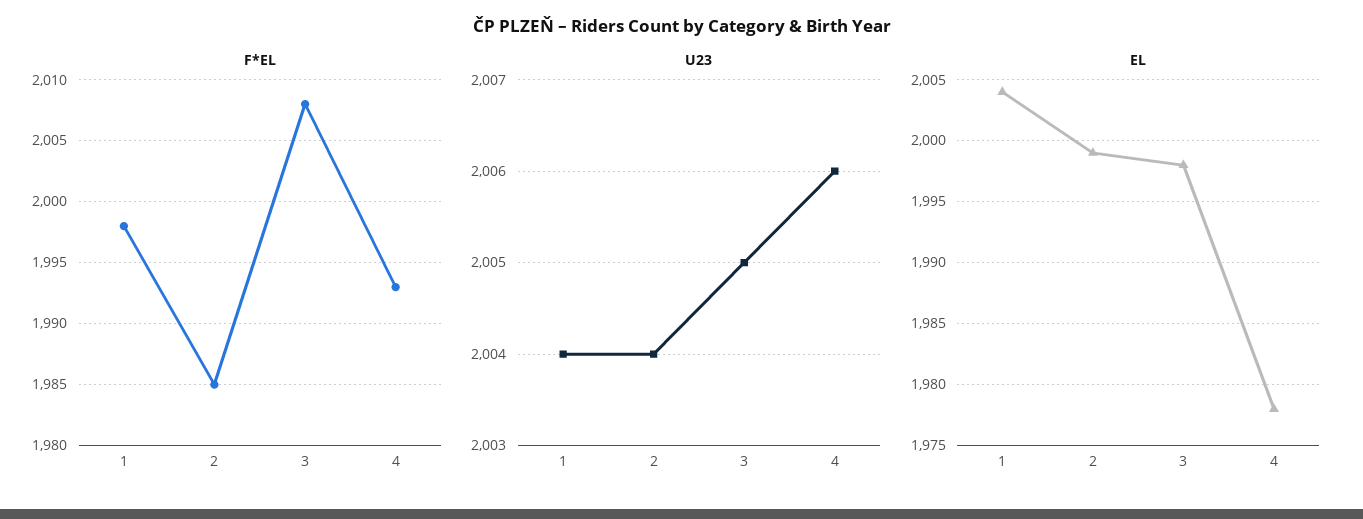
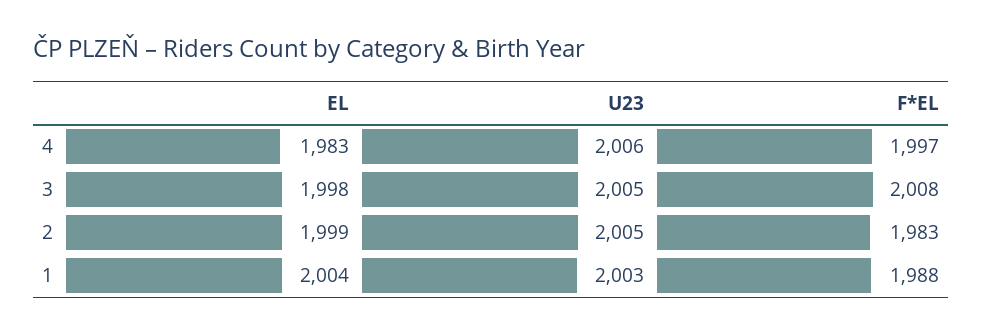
F*EL, 1: 1998 -> 1988
F*EL, 2: 1985 -> 1983
F*EL, 4: 1993 -> 1997
U23, 1: 2004 -> 2003
U23, 2: 2004 -> 2005
EL, 4: 1978 -> 1983

